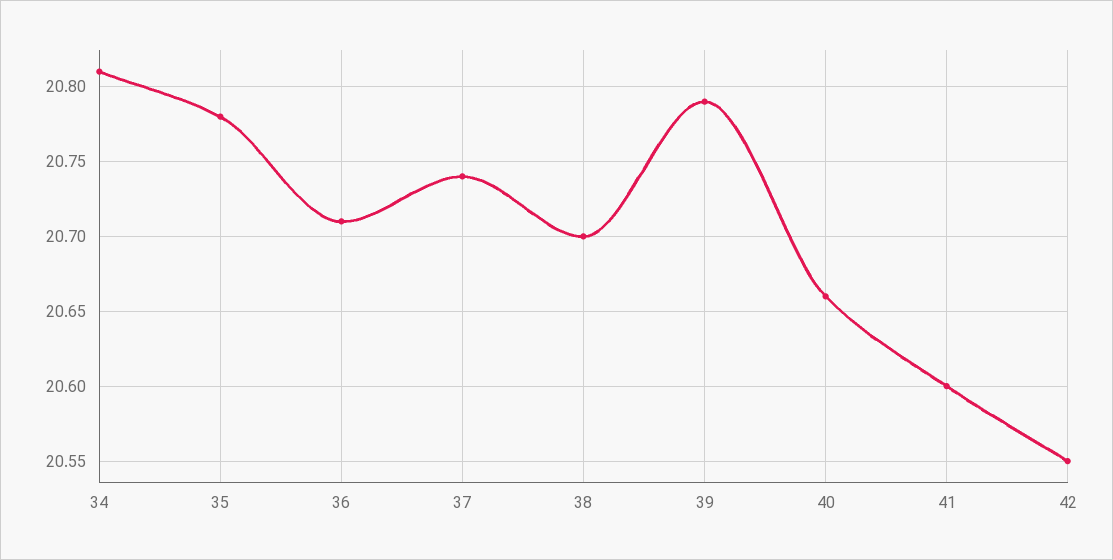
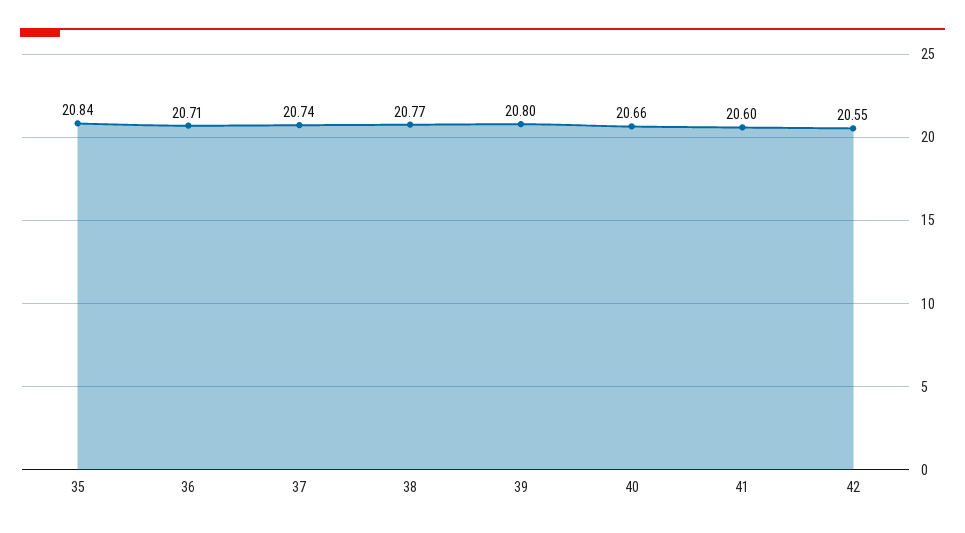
34: 20.81 -> none
35: 20.78 -> 20.84
38: 20.7 -> 20.77
39: 20.79 -> 20.8

